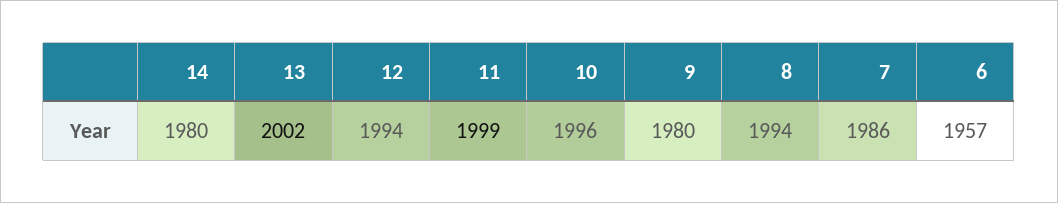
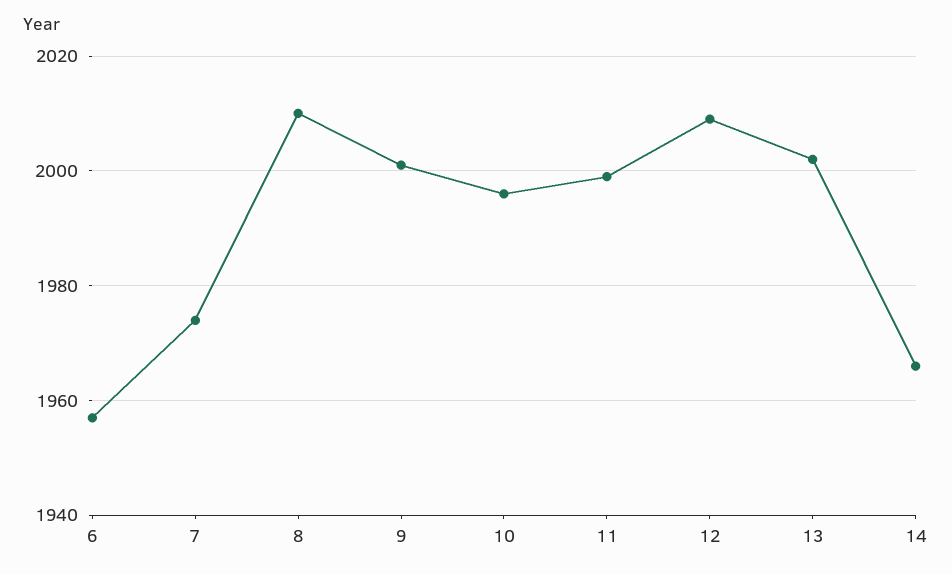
14: 1980 -> 1965
12: 1994 -> 2010
9: 1980 -> 2000
8: 1994 -> 2010
7: 1986 -> 1975

